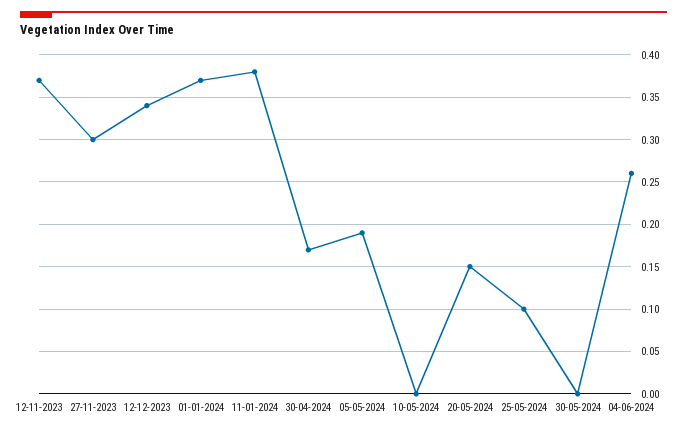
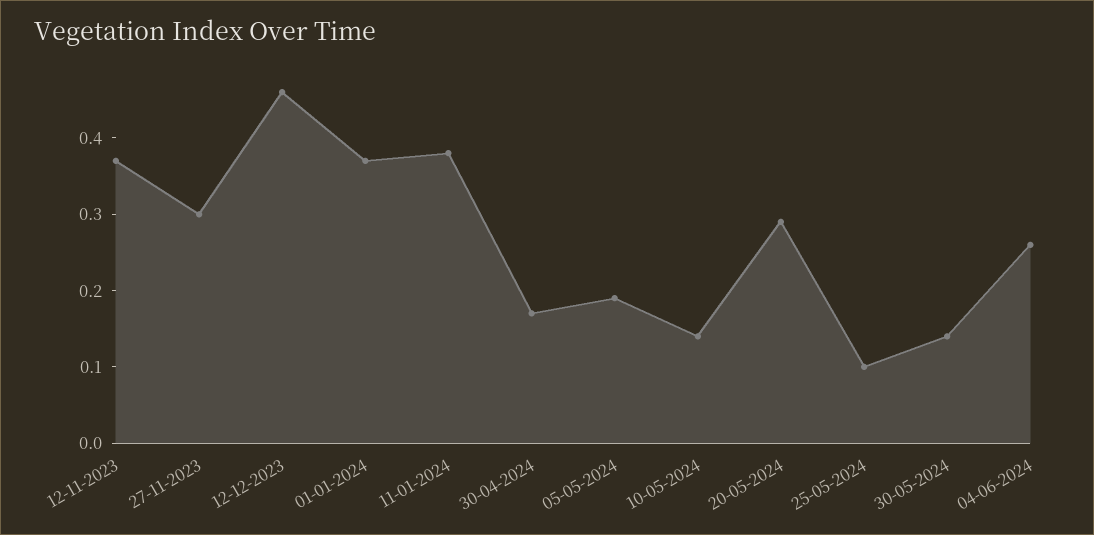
12-12-2023: 0.34 -> 0.45
10-05-2024: 0 -> 0.15
20-05-2024: 0.15 -> 0.3
30-05-2024: 0 -> 0.15

